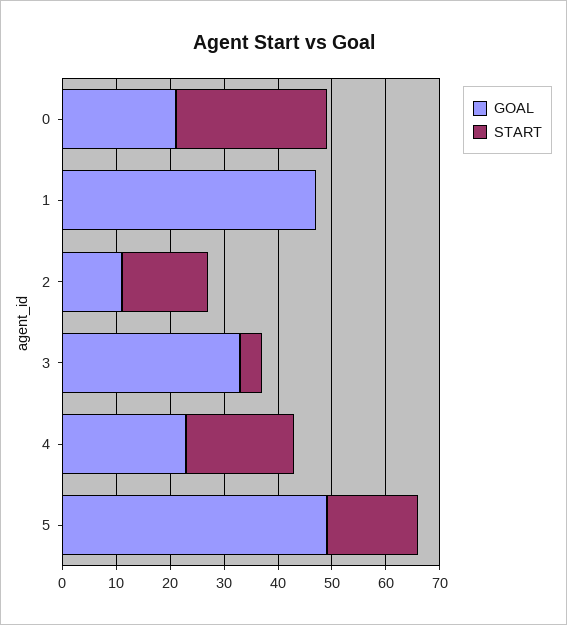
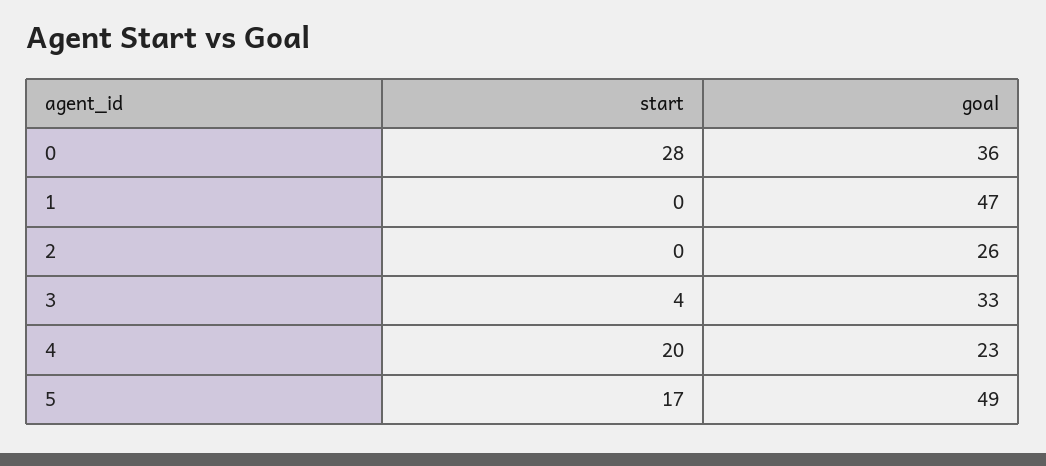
GOAL, 0: 20 -> 36
GOAL, 2: 10 -> 26
START, 2: 15 -> 0

